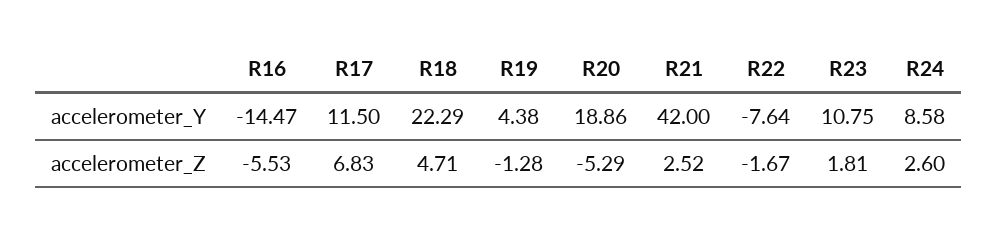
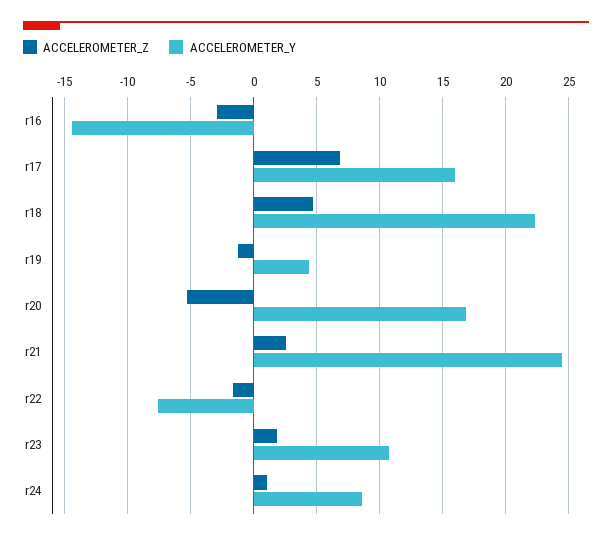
accelerometer_Y, R17: 11.5 -> 16
accelerometer_Y, R20: 18.86 -> 17
accelerometer_Y, R21: 42 -> 24.5
accelerometer_Z, R16: -5.53 -> -3
accelerometer_Z, R24: 2.6 -> 1

